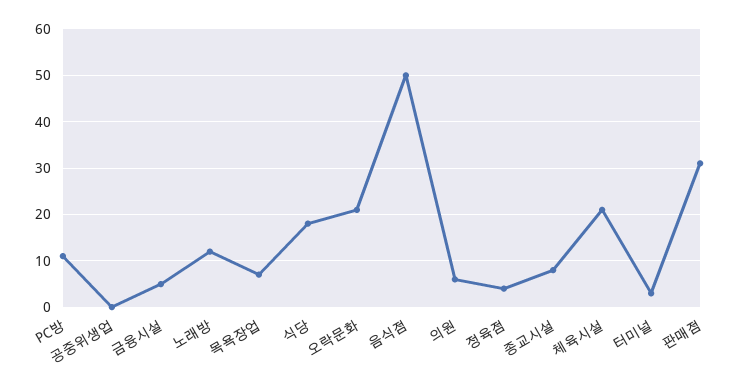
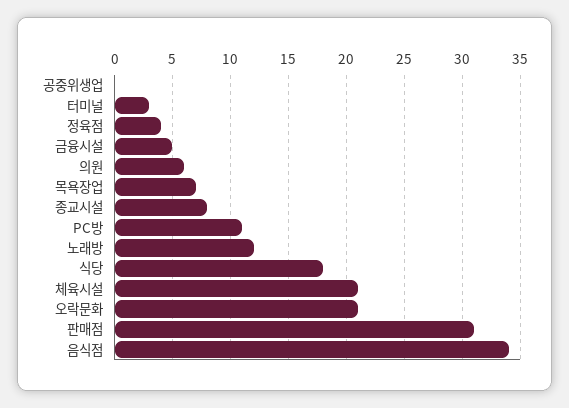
음식점: 50 -> 34

